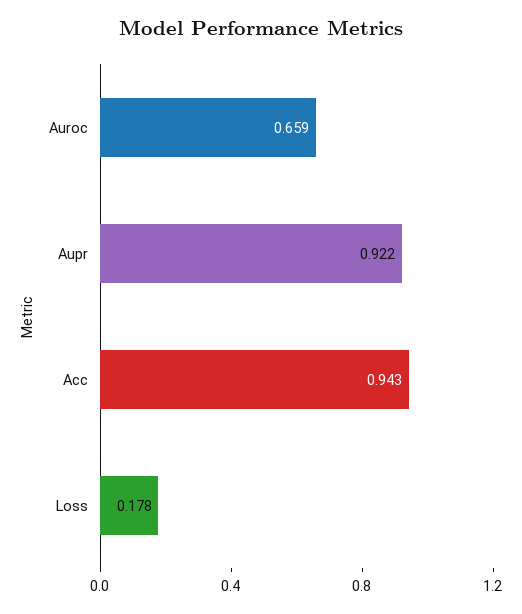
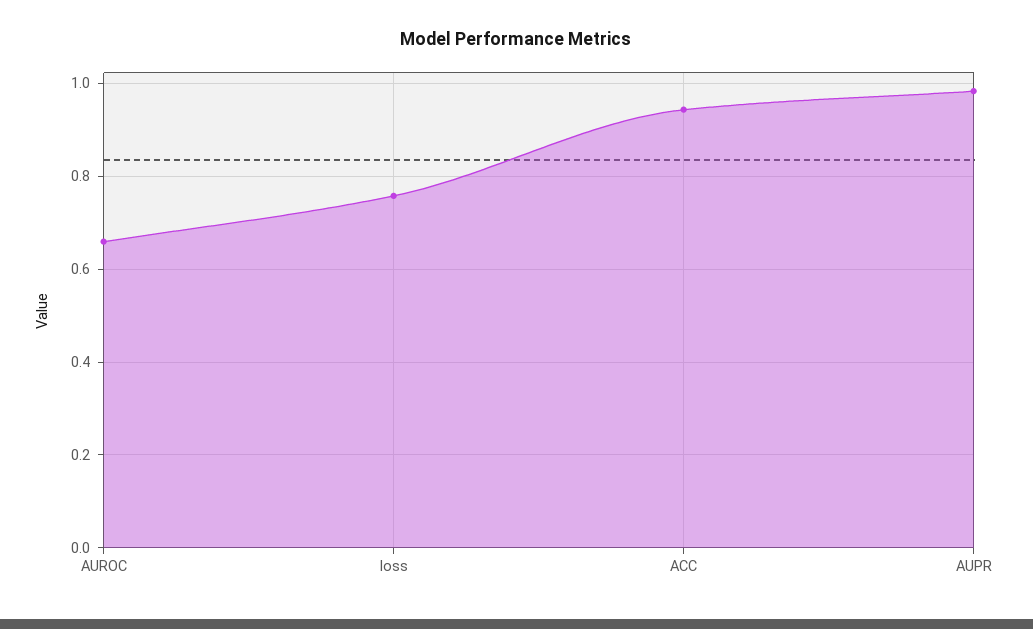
Aupr: 0.922 -> 0.98
Loss: 0.178 -> 0.76

